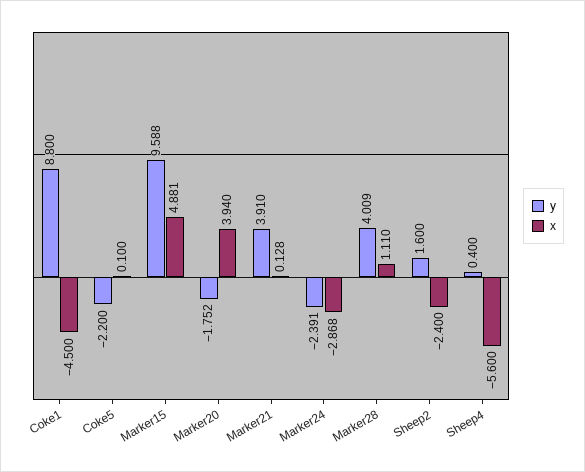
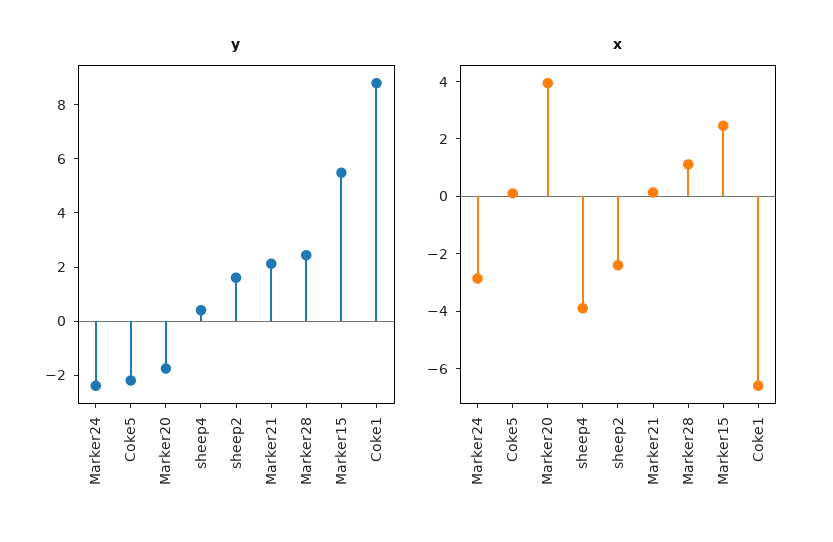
x, Coke1: -4.5 -> -6.5
y, Marker15: 9.588 -> 5.5
x, Marker15: 4.881 -> 2.5
y, Marker21: 3.91 -> 2
y, Marker28: 4.009 -> 2.5
x, Sheep4: -5.6 -> -4

